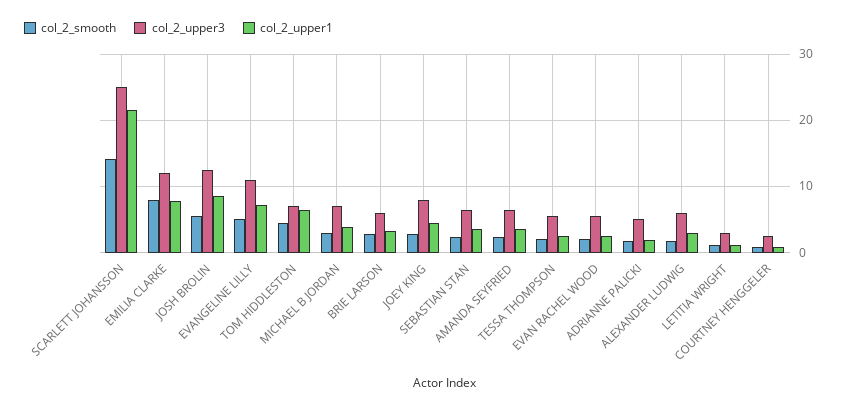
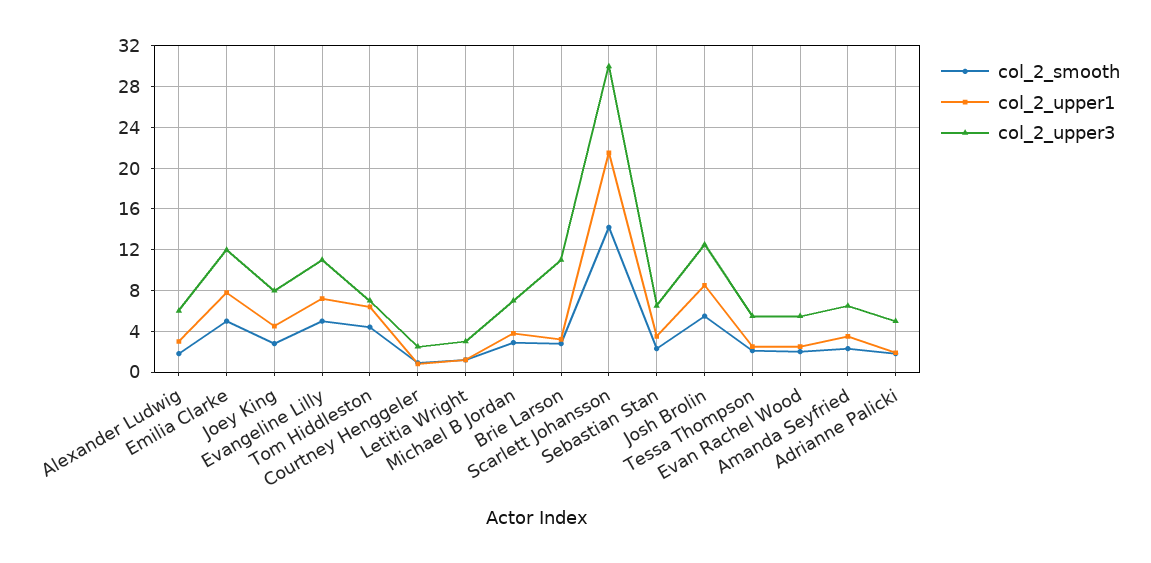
col_2_upper3, SCARLETT JOHANSSON: 25 -> 30
col_2_smooth, EMILIA CLARKE: 8 -> 5
col_2_upper3, BRIE LARSON: 6 -> 11

